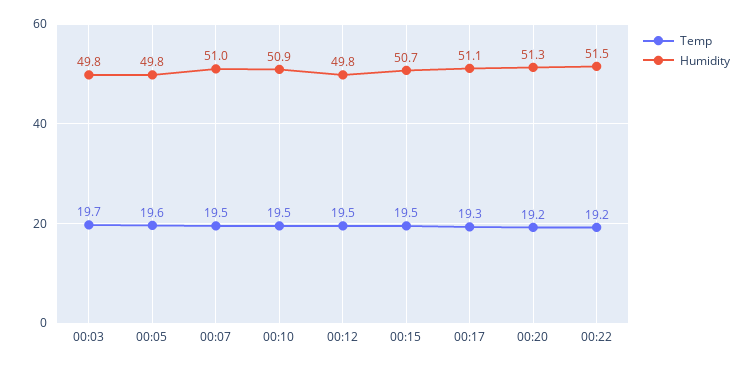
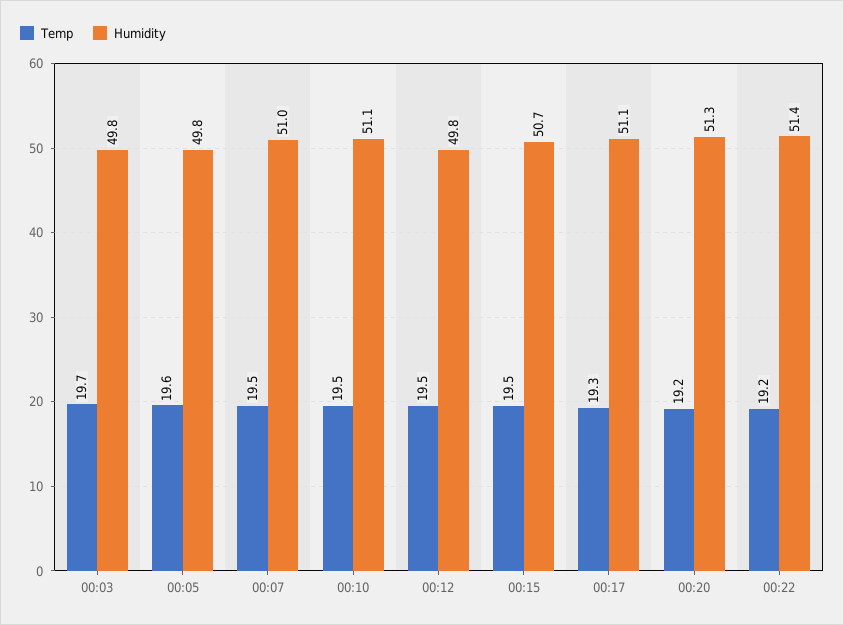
Humidity, 00:10: 50.9 -> 51.1
Humidity, 00:22: 51.5 -> 51.4

